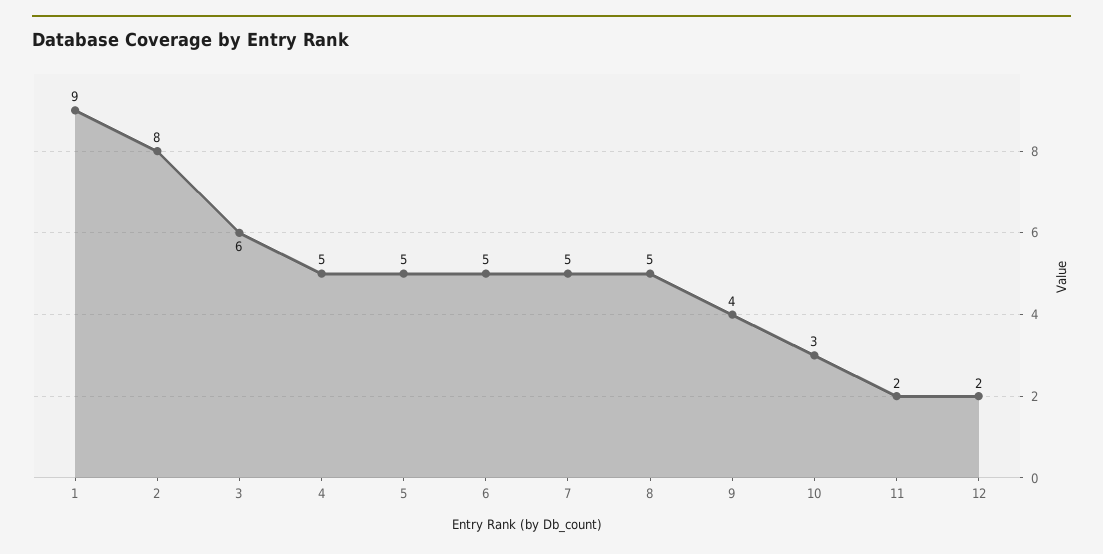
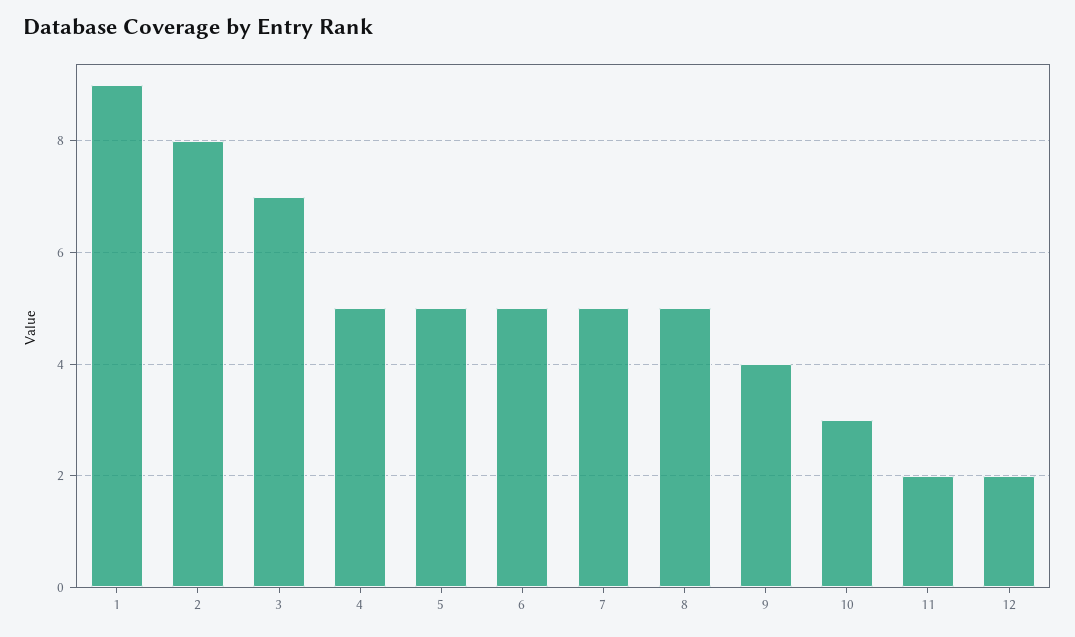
3: 6 -> 7

